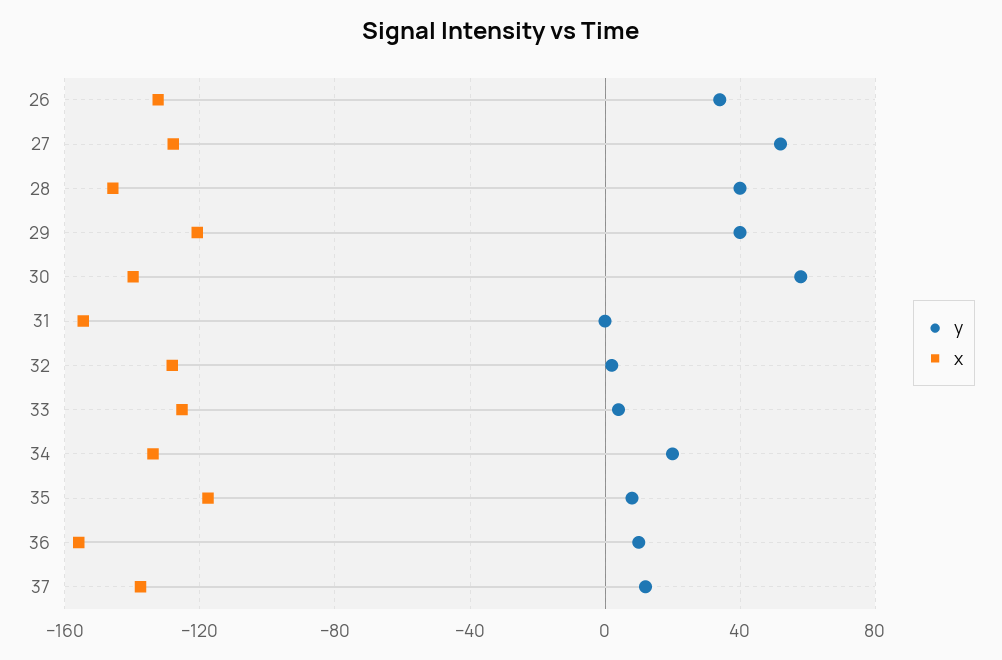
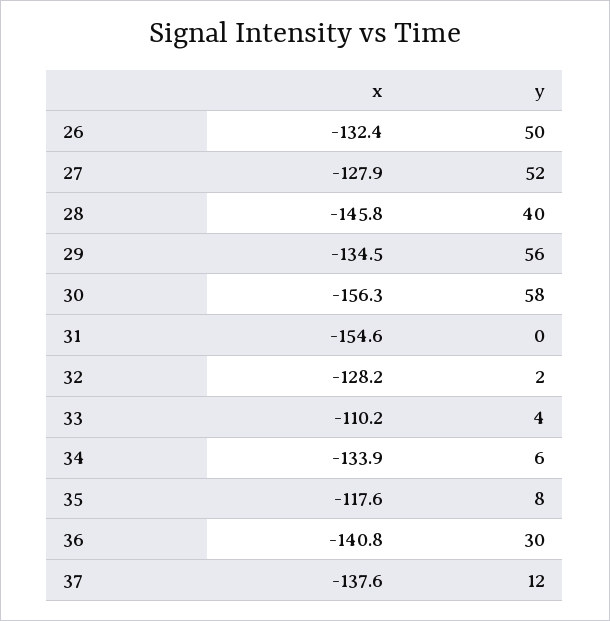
y, 26: 35 -> 50
y, 29: 40 -> 56
x, 29: -120 -> -134.5
x, 30: -140 -> -156.3
x, 33: -125 -> -110.2
y, 34: 20 -> 6
y, 36: 10 -> 30
x, 36: -155 -> -140.8

